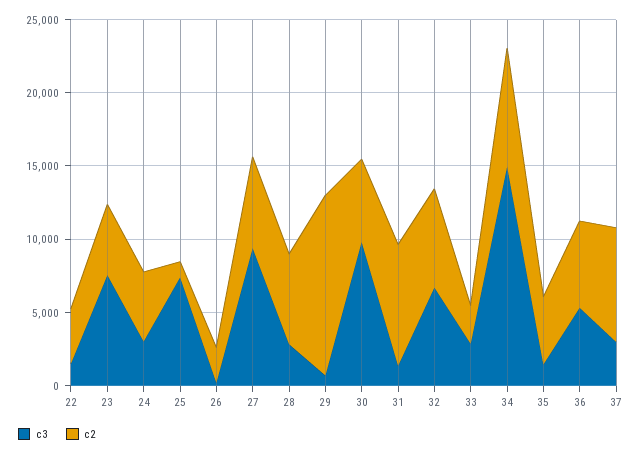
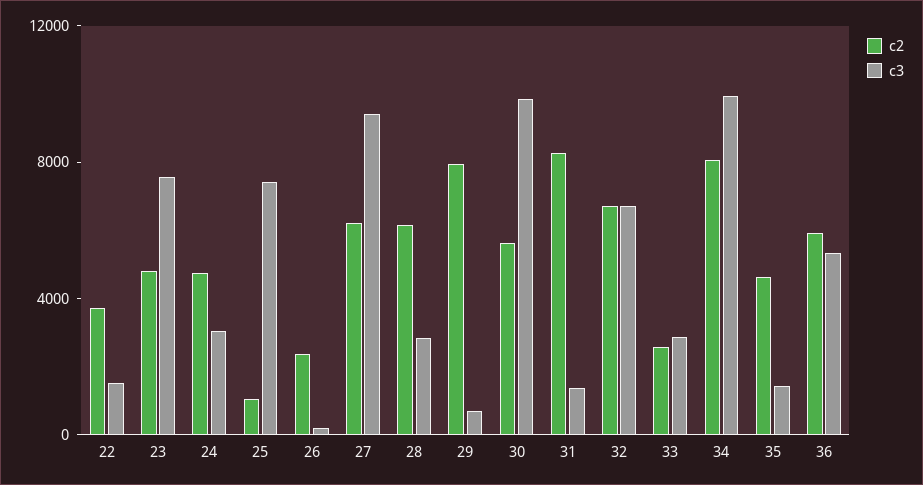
c2, 29: 12000 -> 8000
c3, 34: 15000 -> 10000
c3, 37: 3000 -> none
c2, 37: 8000 -> none

